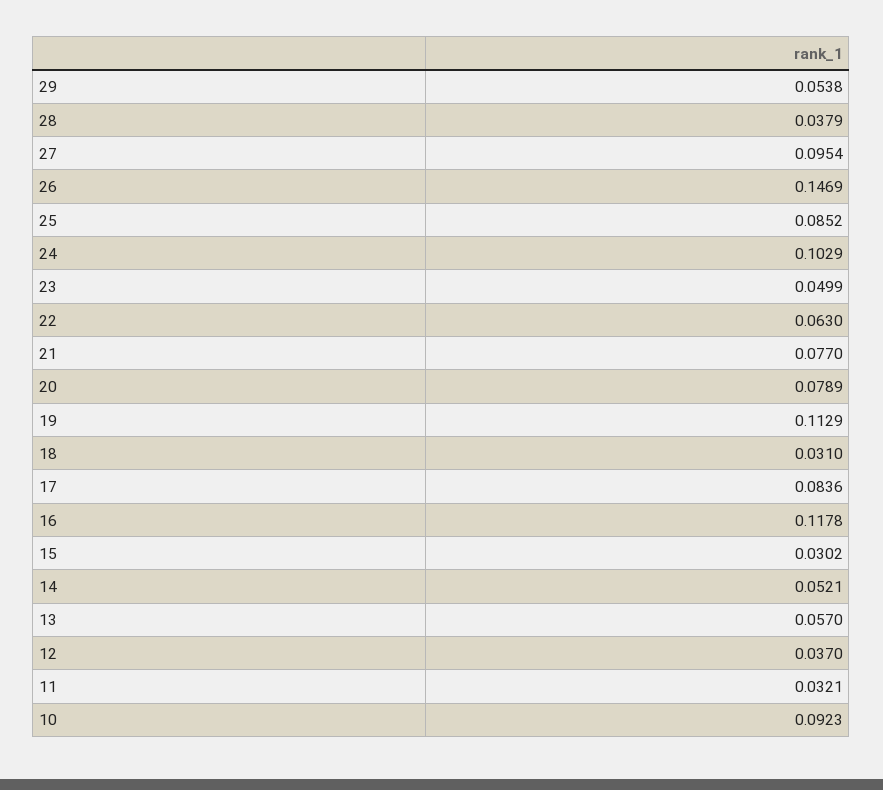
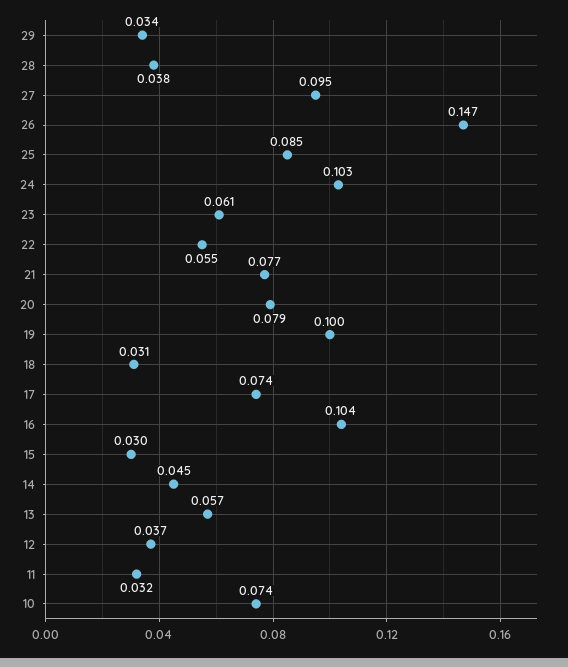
29: 0.0538 -> 0.034
23: 0.0499 -> 0.061
22: 0.063 -> 0.055
19: 0.1129 -> 0.1
17: 0.0836 -> 0.074
16: 0.1178 -> 0.104
14: 0.0521 -> 0.045
10: 0.0923 -> 0.074

